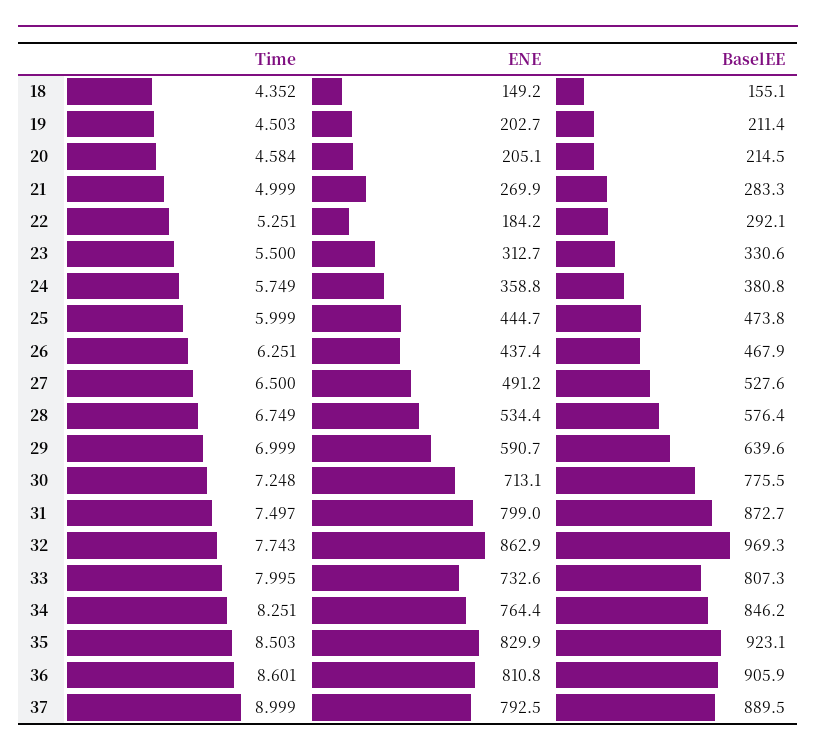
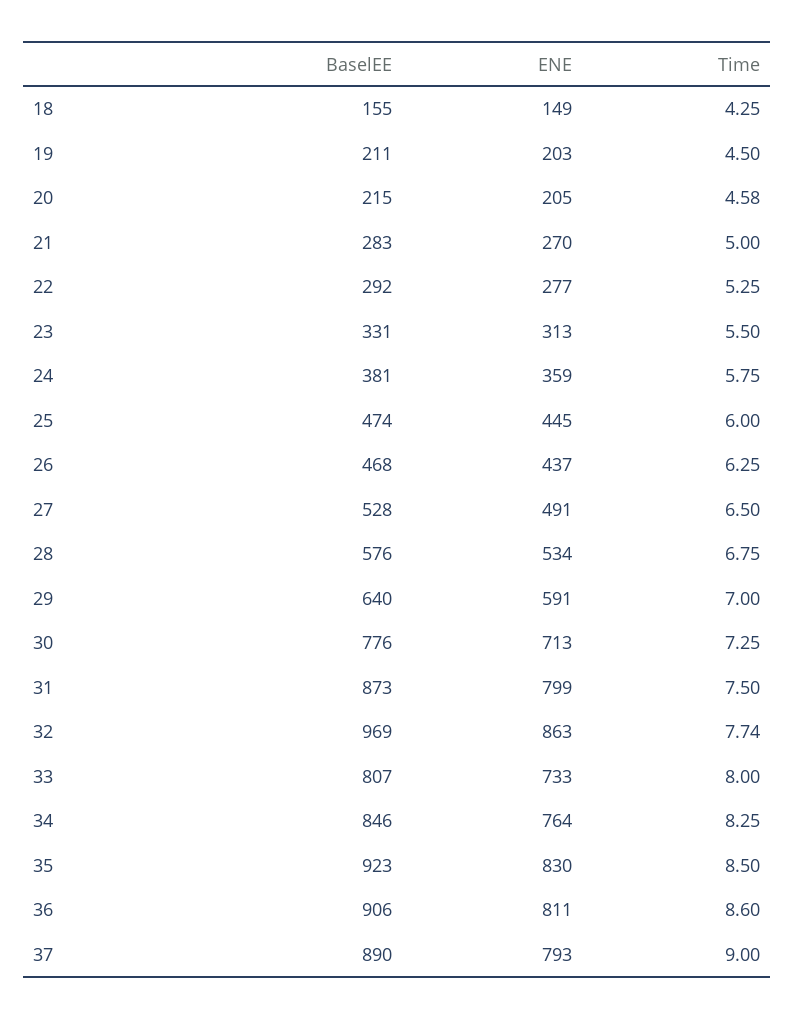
Time, 18: 4.352 -> 4.25
ENE, 22: 184.2 -> 277

